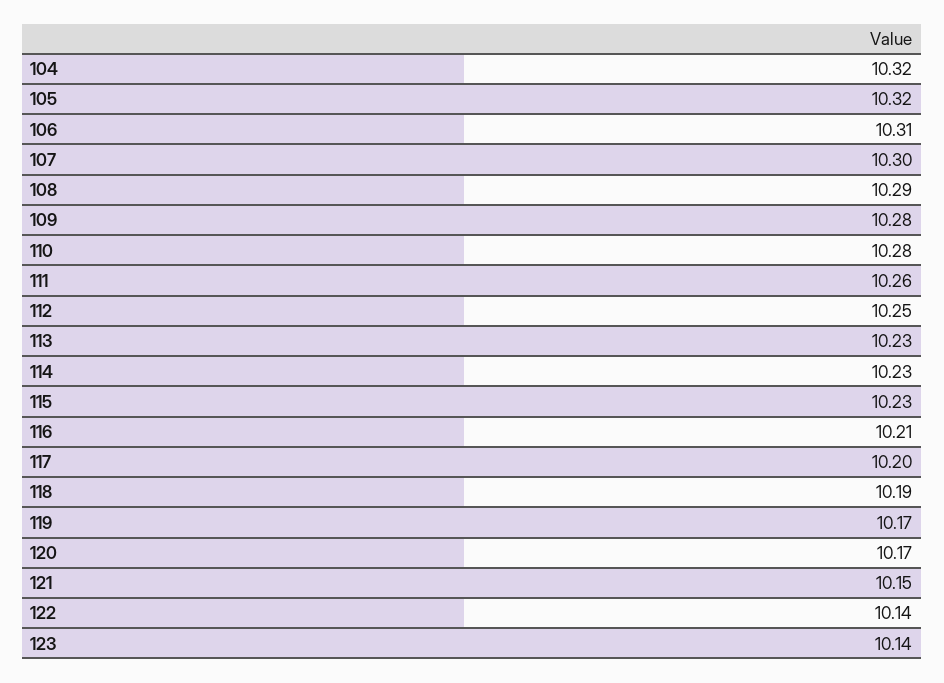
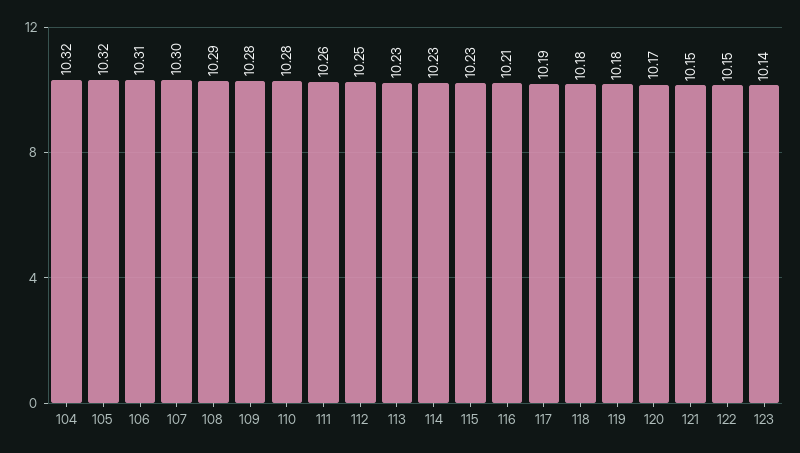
117: 10.2 -> 10.19
118: 10.19 -> 10.18
119: 10.17 -> 10.18
122: 10.14 -> 10.15

